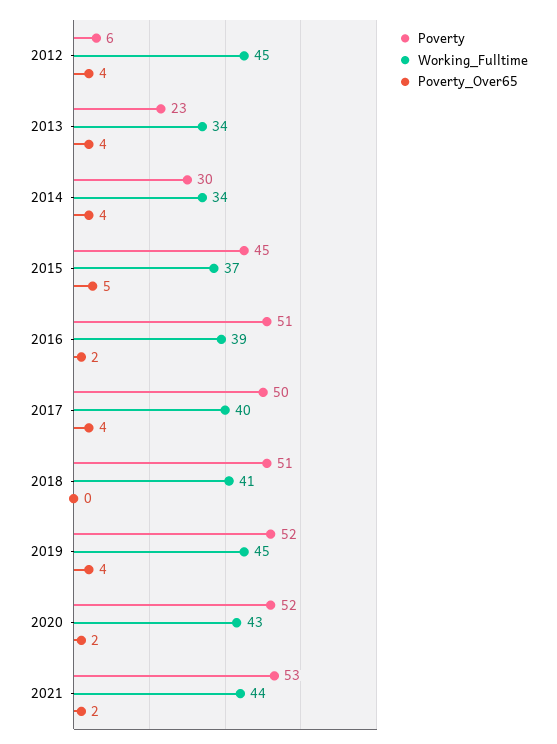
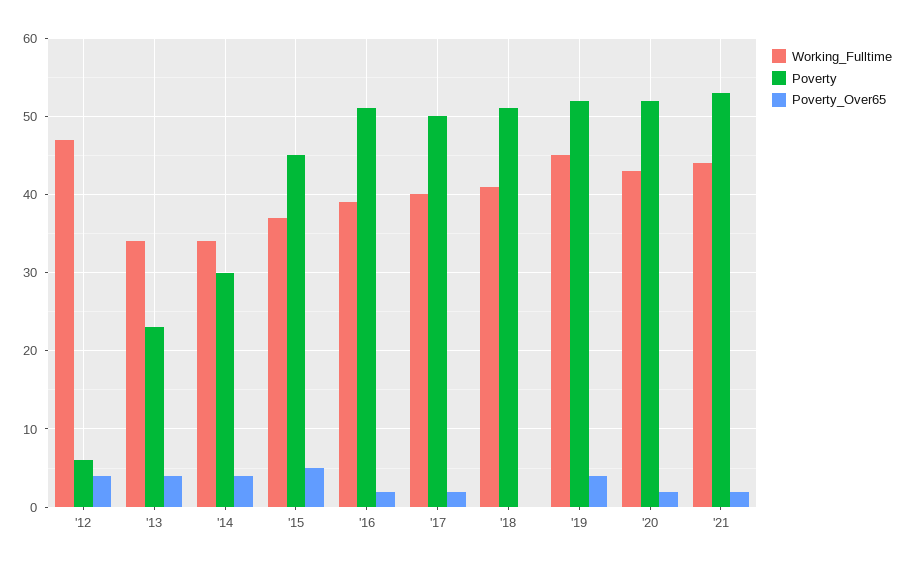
Working_Fulltime, 2012: 45 -> 47
Poverty_Over65, 2017: 4 -> 2

